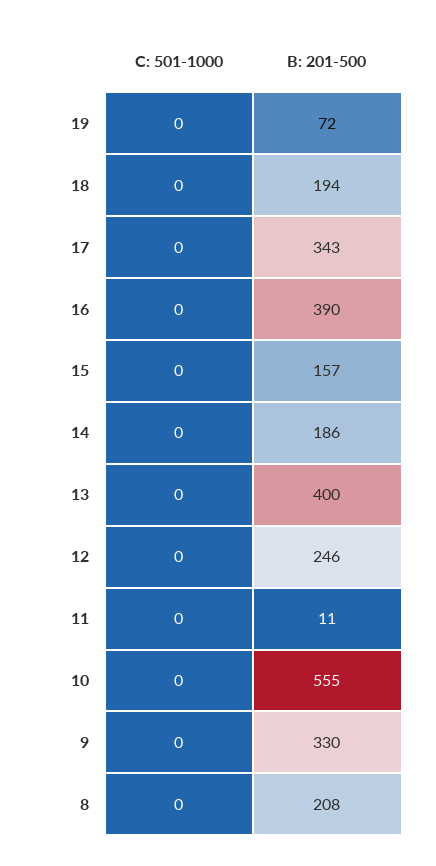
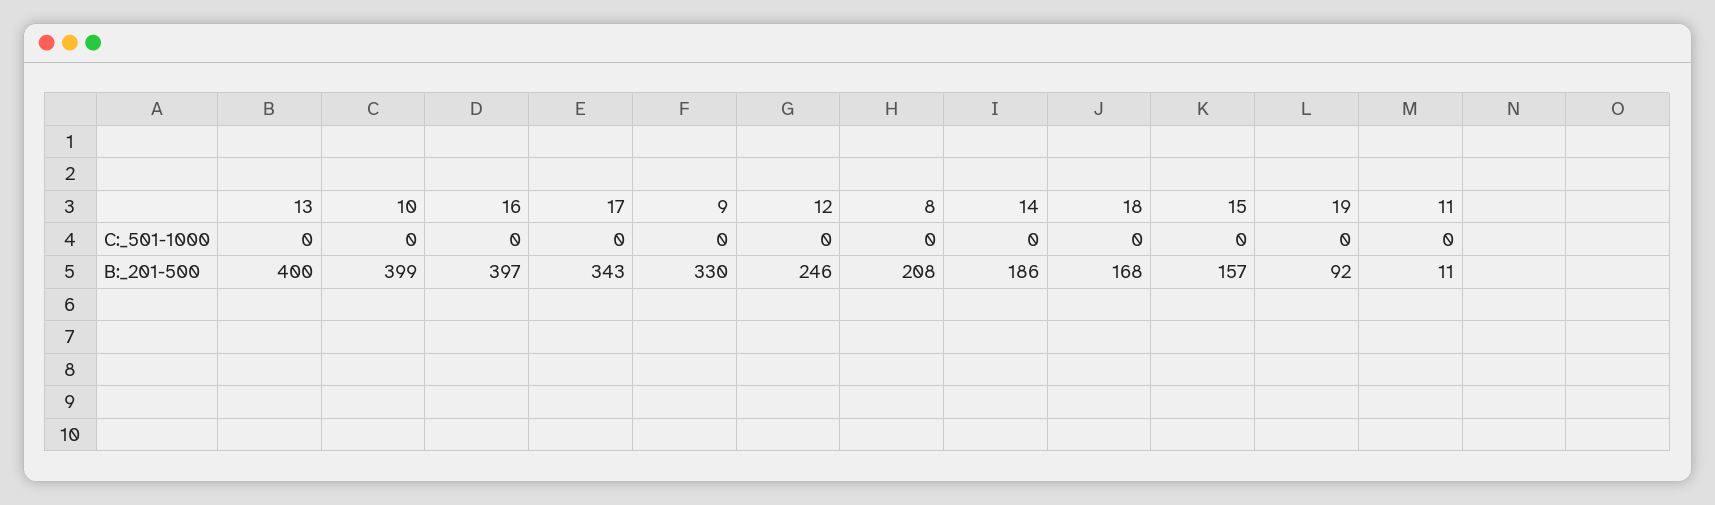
B: 201-500, 19: 72 -> 92
B: 201-500, 18: 194 -> 168
B: 201-500, 16: 390 -> 397
B: 201-500, 10: 555 -> 399

